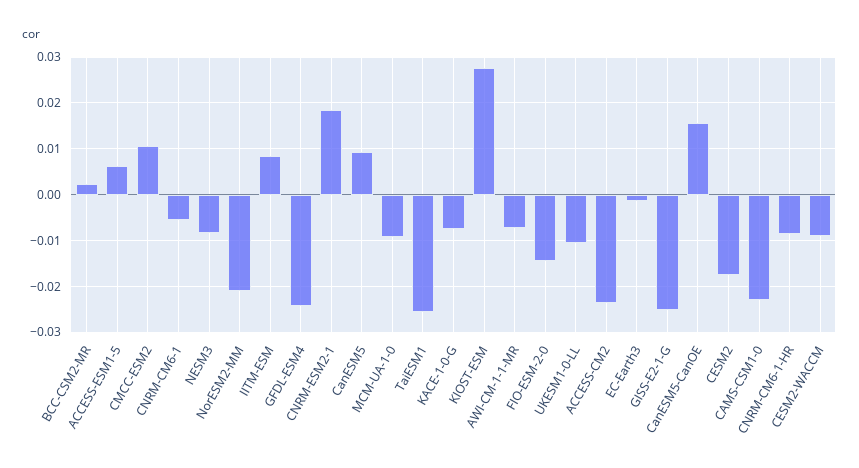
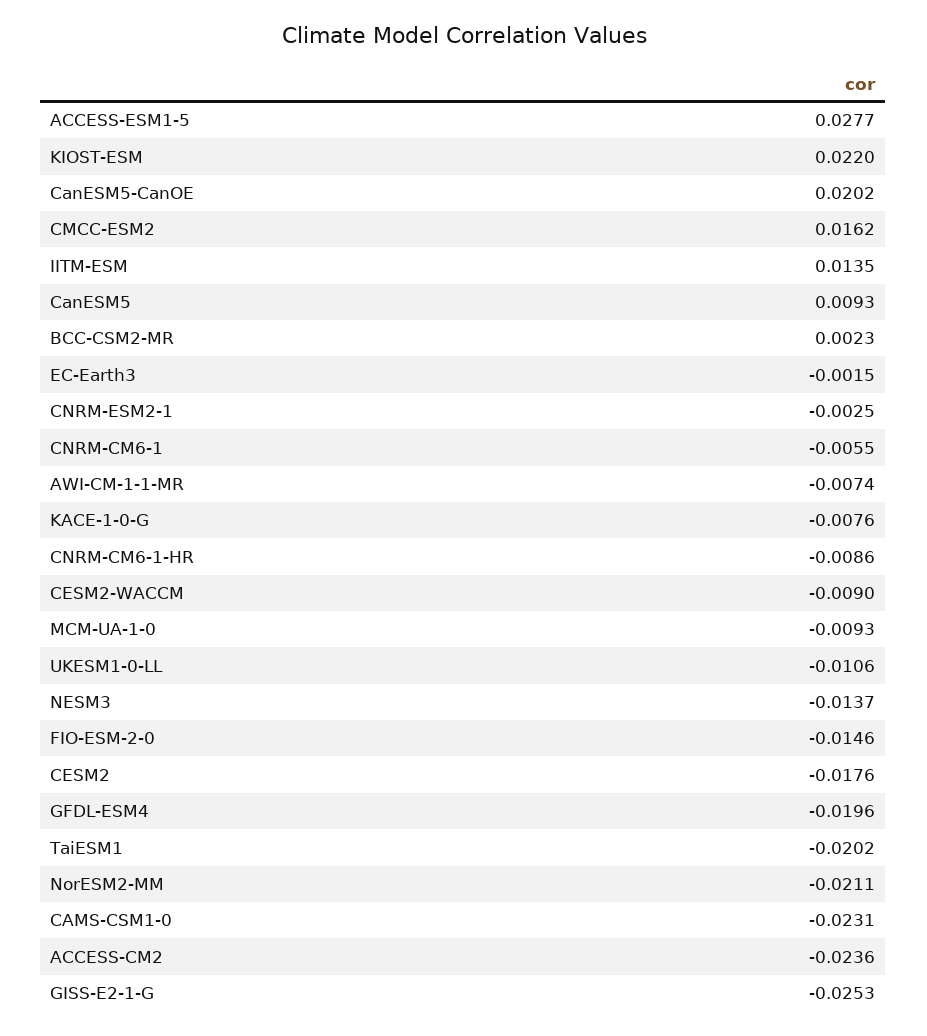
ACCESS-ESM1-5: 0.006 -> 0.0277
CMCC-ESM2: 0.01 -> 0.0162
NESM3: -0.008 -> -0.0137
IITM-ESM: 0.008 -> 0.0135
GFDL-ESM4: -0.024 -> -0.0196
CNRM-ESM2-1: 0.018 -> -0.0025
TaiESM1: -0.026 -> -0.0202
KIOST-ESM: 0.028 -> 0.022
CanESM5-CanOE: 0.016 -> 0.0202

